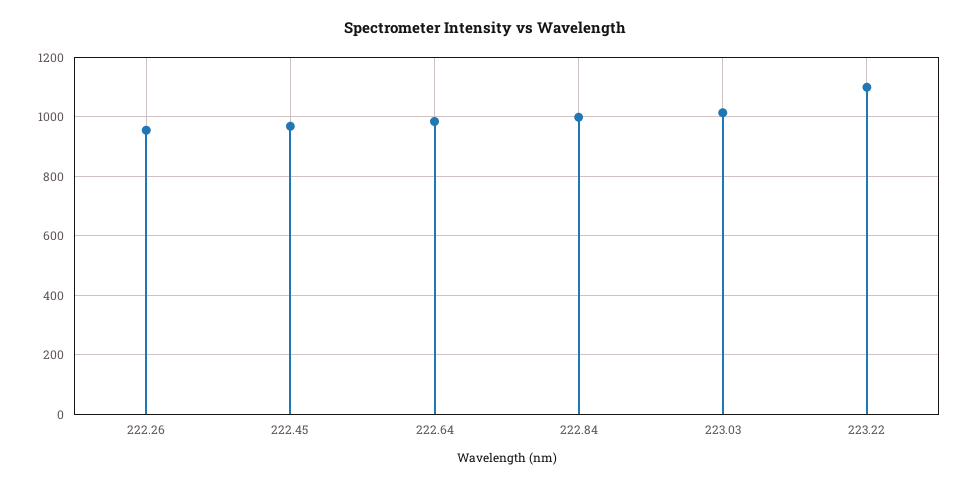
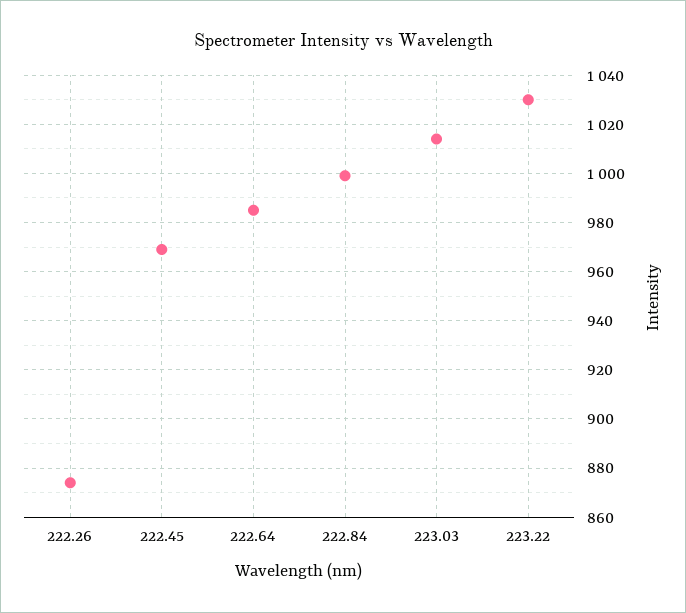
222.26: 950 -> 875
223.22: 1100 -> 1030

